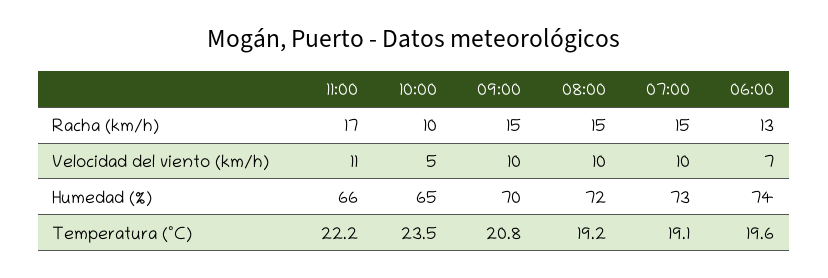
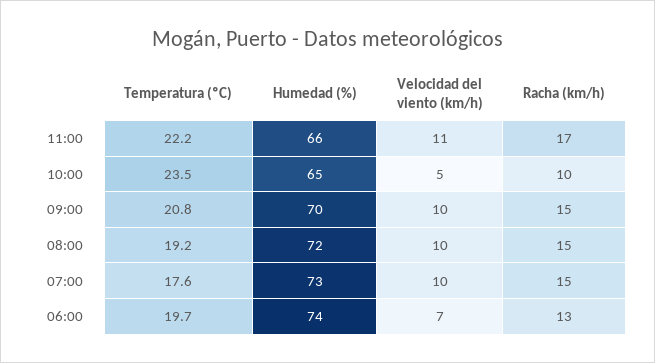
07:00, Temperatura (ºC): 19.1 -> 17.6
06:00, Temperatura (ºC): 19.6 -> 19.7

